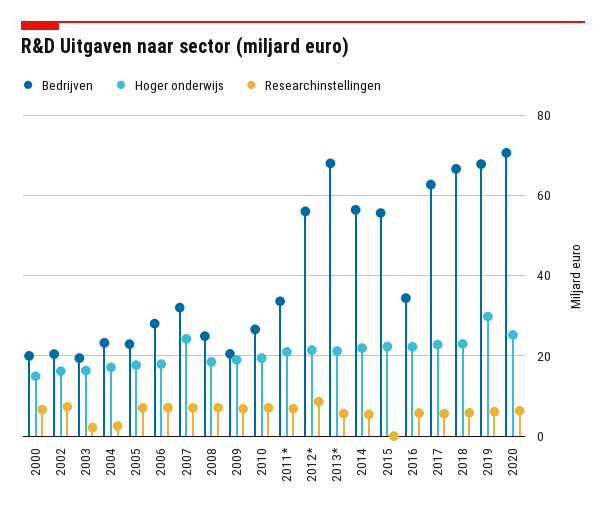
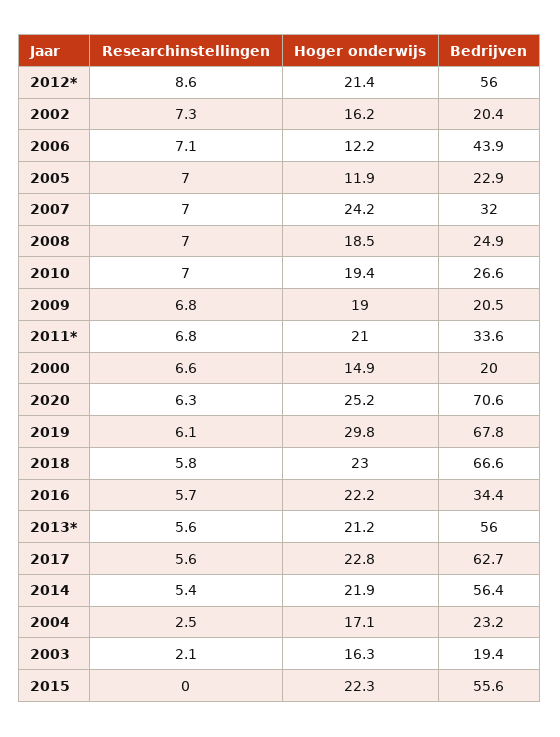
Hoger onderwijs, 2005: 18 -> 11.9
Bedrijven, 2006: 28 -> 43.9
Hoger onderwijs, 2006: 18 -> 12.2
Bedrijven, 2013*: 68 -> 56

